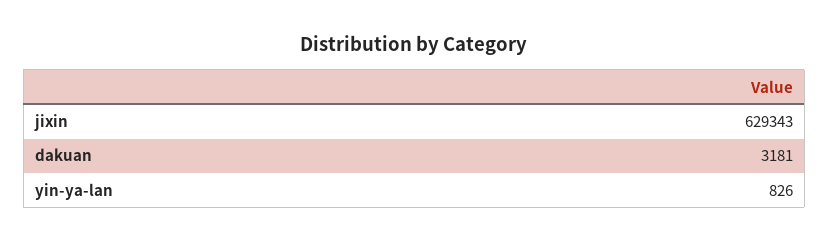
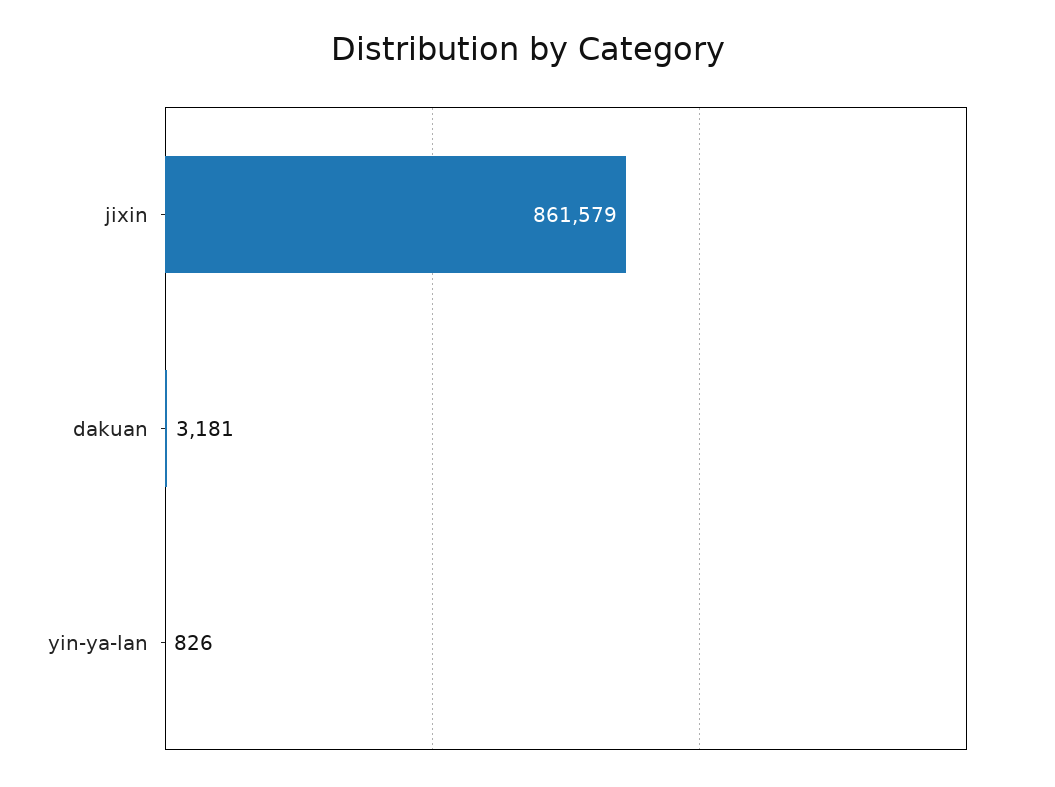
jixin: 629343 -> 861579

